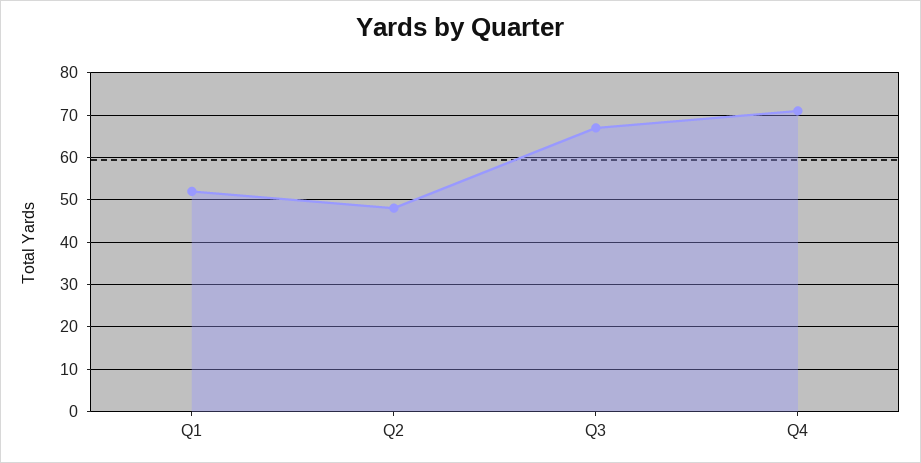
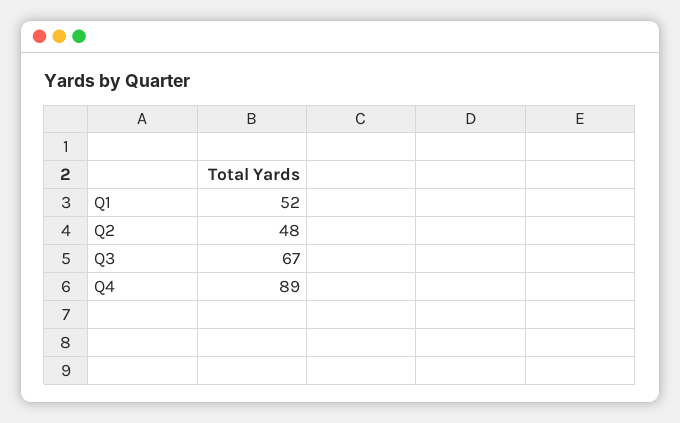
Q4: 70 -> 89

